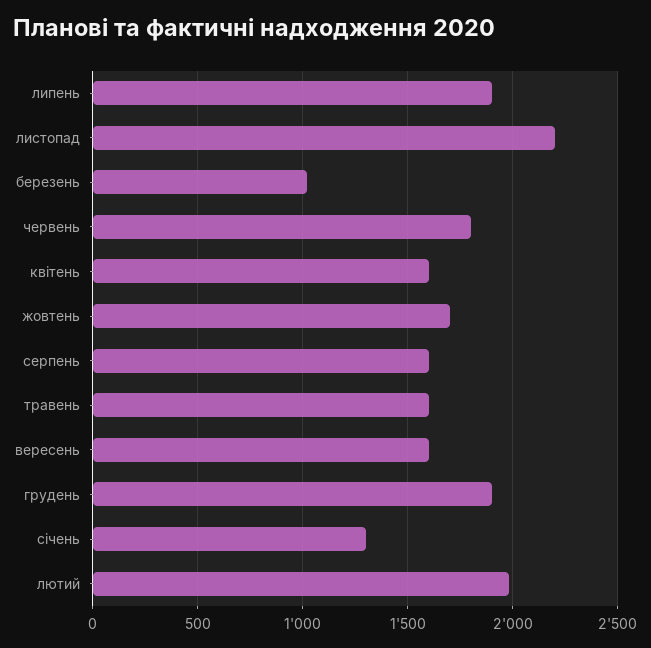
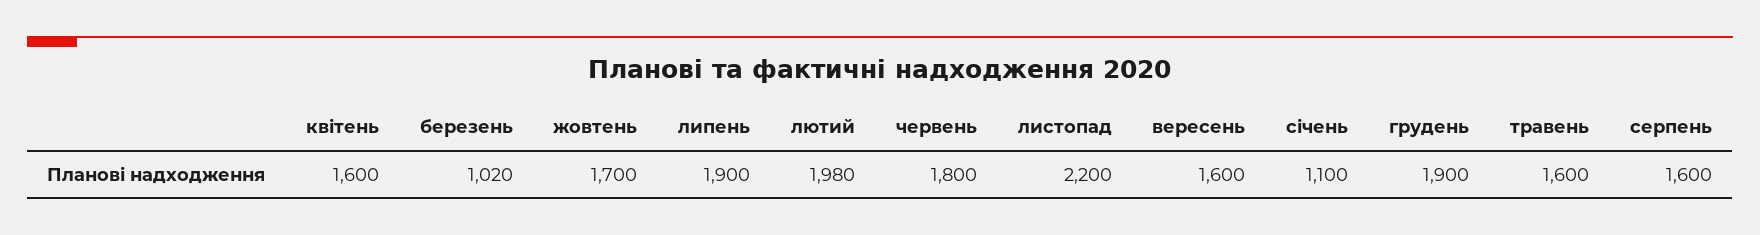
січень: 1300 -> 1100

